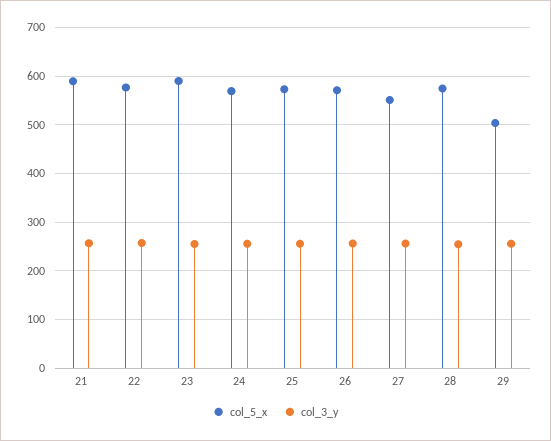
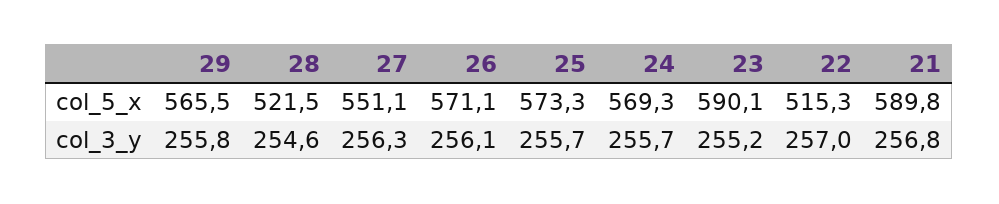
col_5_x, 22: 580 -> 515.3
col_5_x, 28: 580 -> 521.5
col_5_x, 29: 500 -> 565.5

